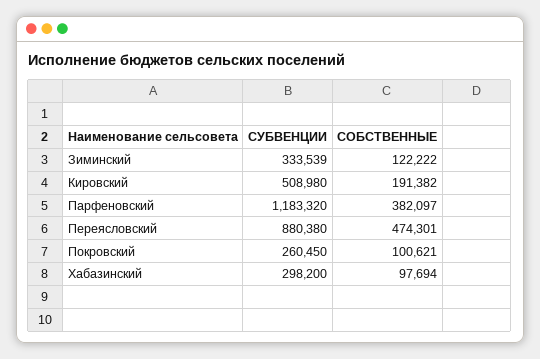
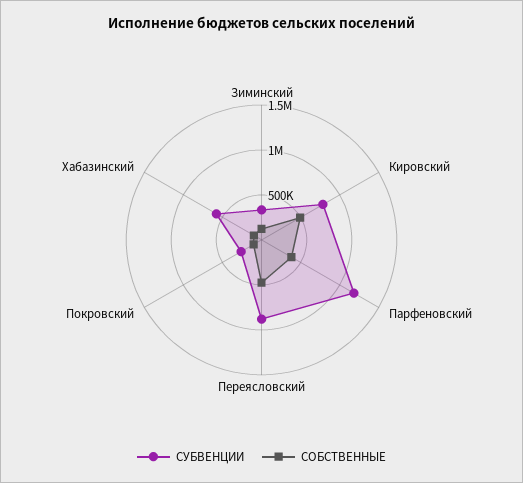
СУБВЕНЦИИ, Кировский: 508980 -> 800000
СОБСТВЕННЫЕ, Кировский: 191382 -> 500000
СУБВЕНЦИИ, Хабазинский: 298200 -> 600000

